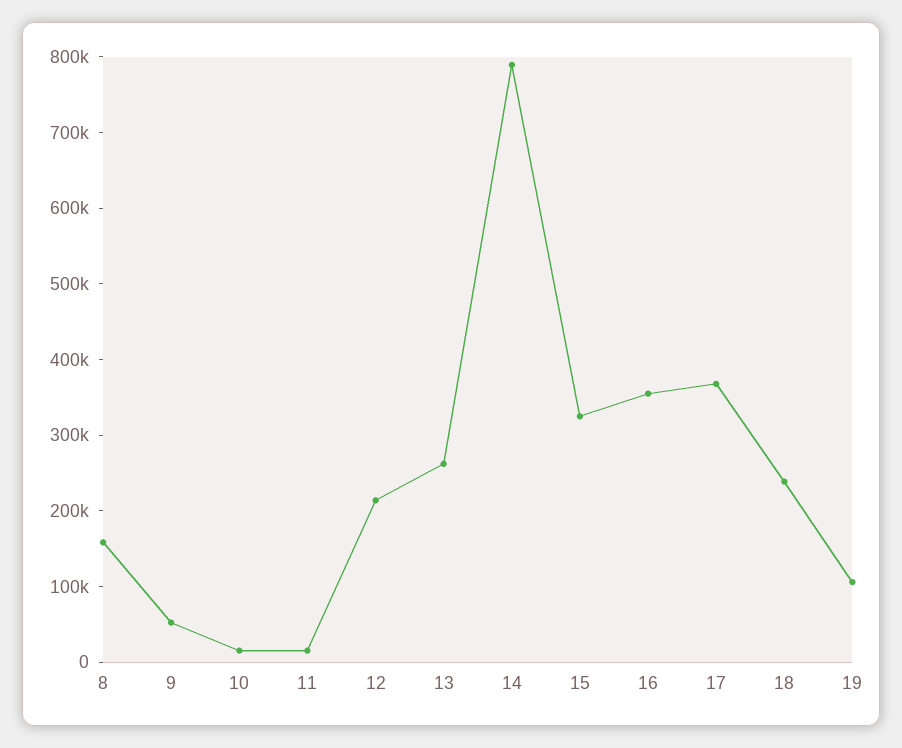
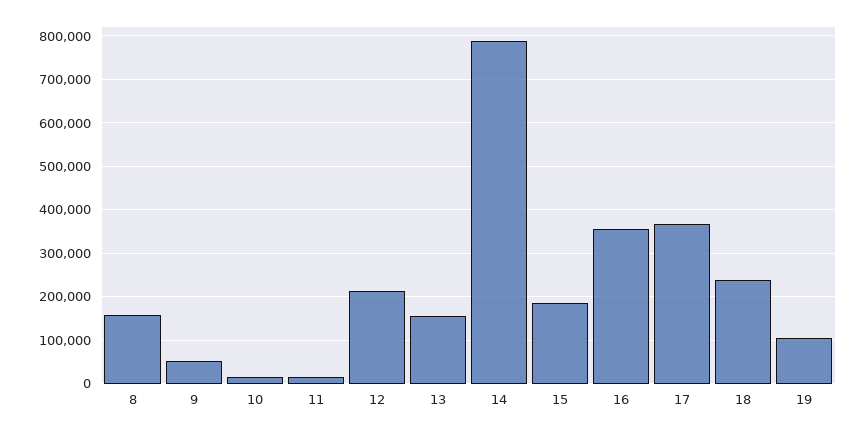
13: 260000 -> 160000
15: 320000 -> 180000

